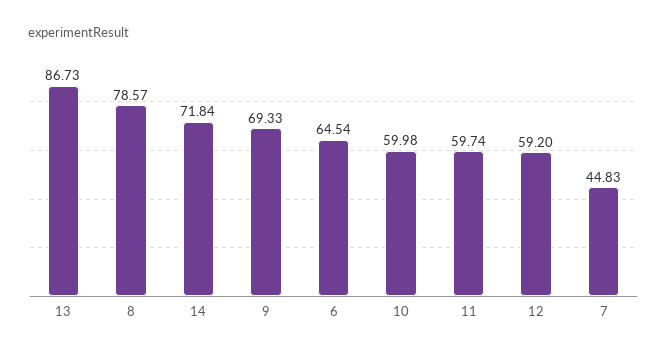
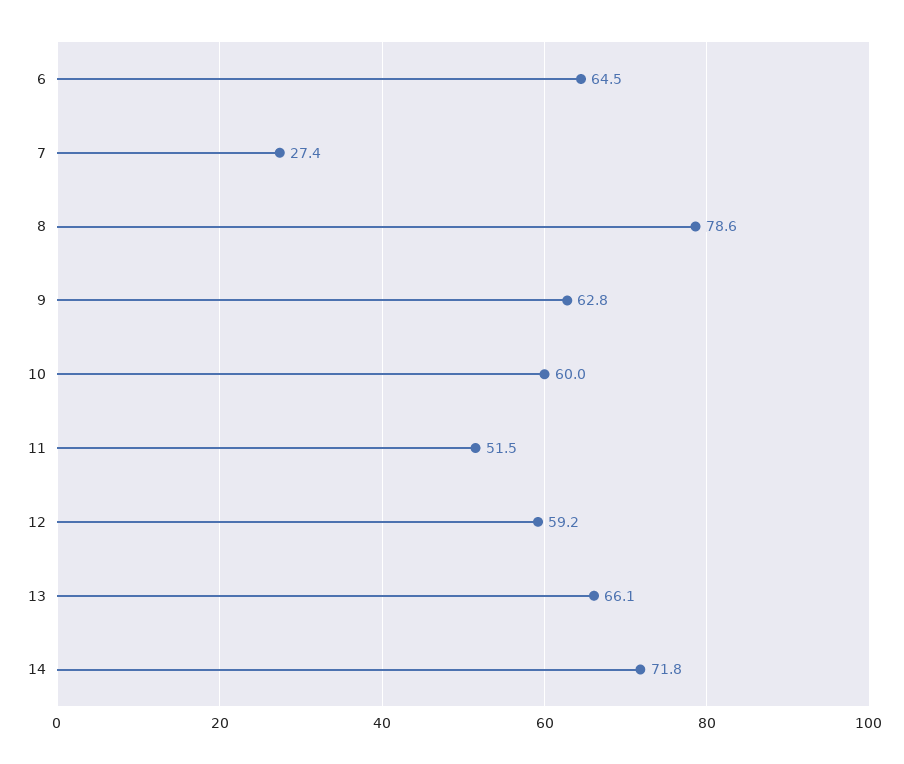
13: 86.73 -> 66.1
9: 69.33 -> 62.8
11: 59.74 -> 51.5
7: 44.83 -> 27.4

